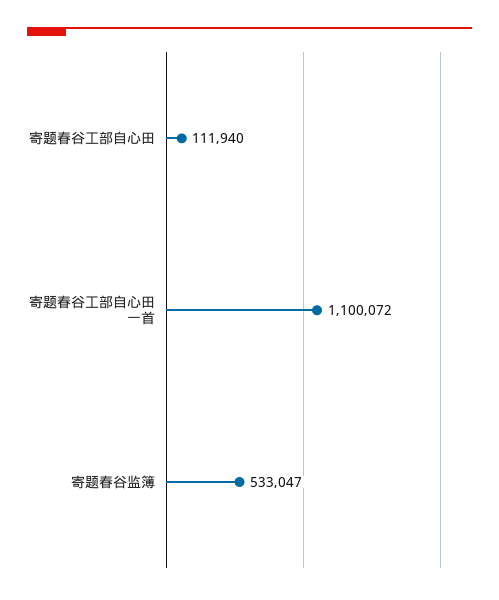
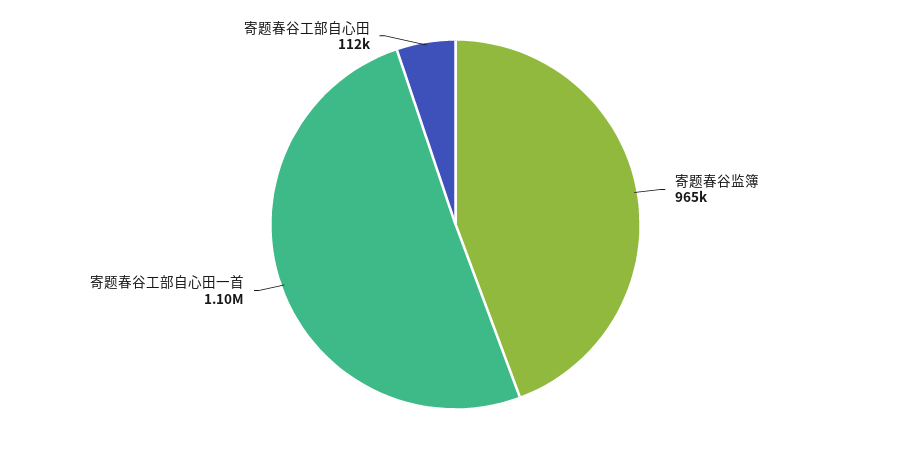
寄题春谷监簿: 533047 -> 965000

